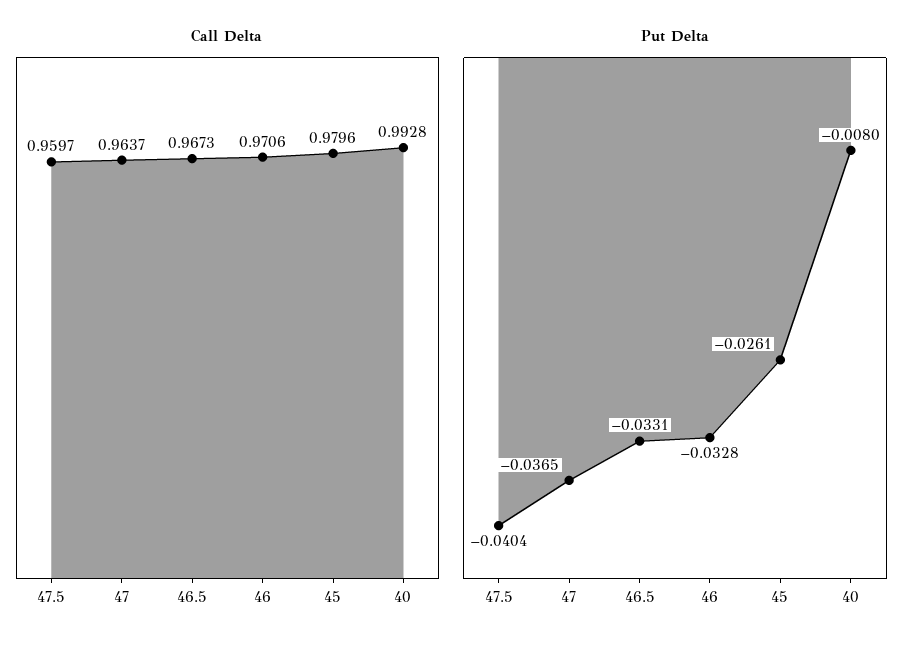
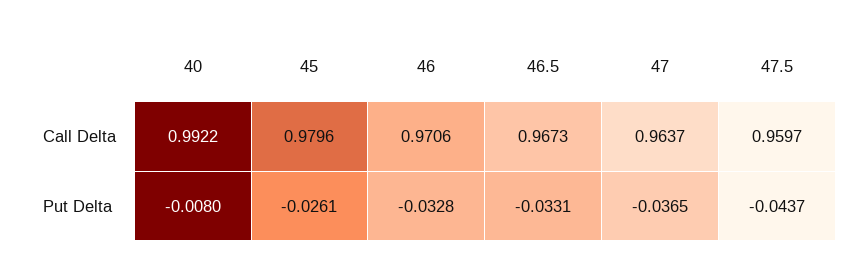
Call Delta, 40: 0.9928 -> 0.9922
Put Delta, 47.5: -0.0404 -> -0.0437

